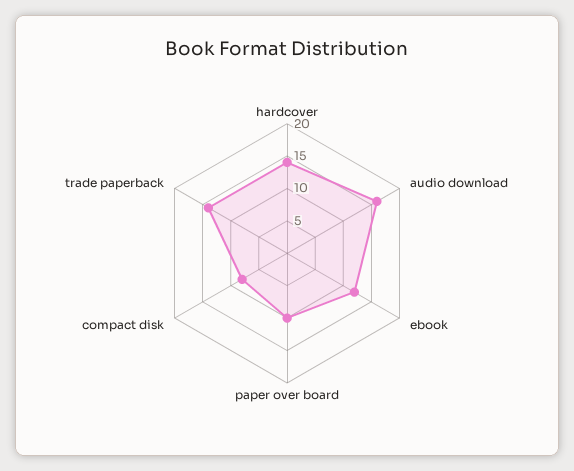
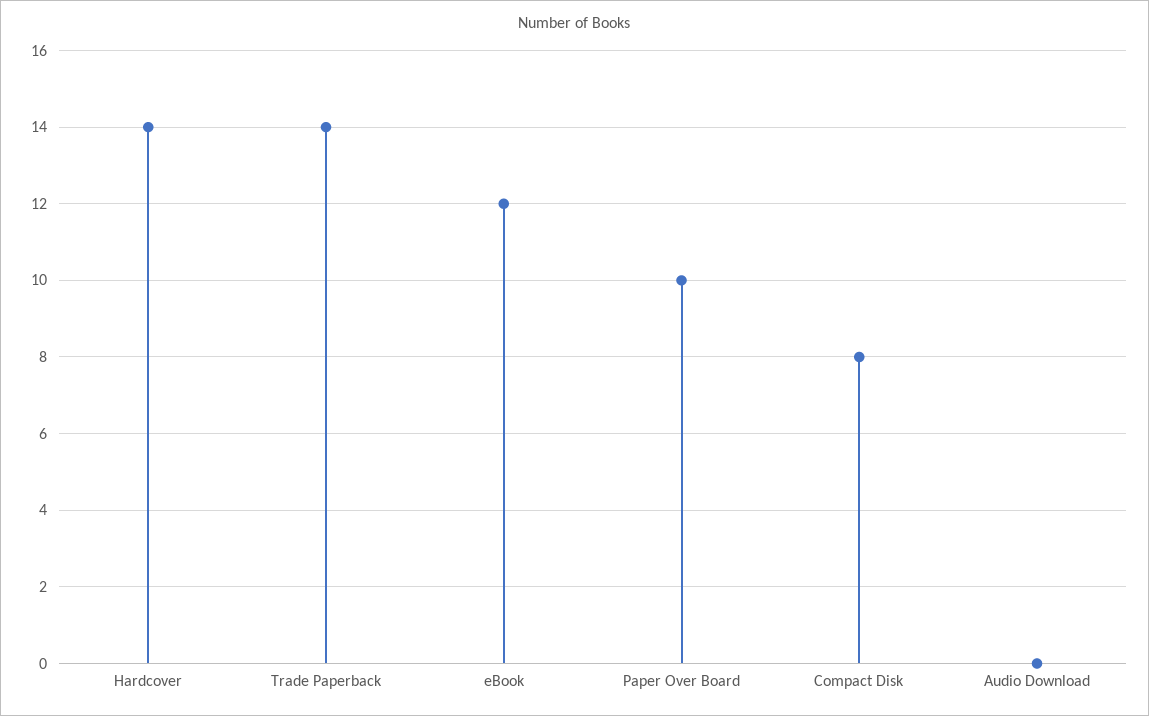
audio download: 15 -> 0

